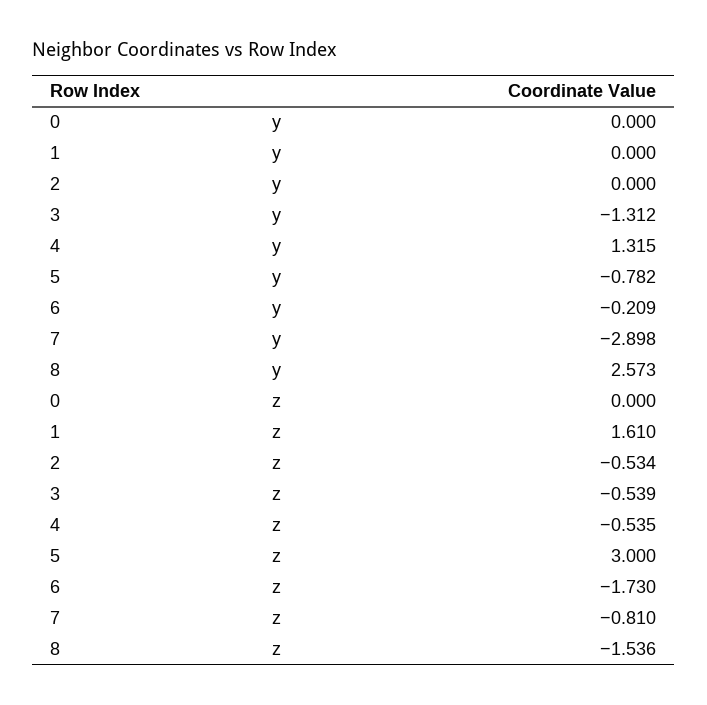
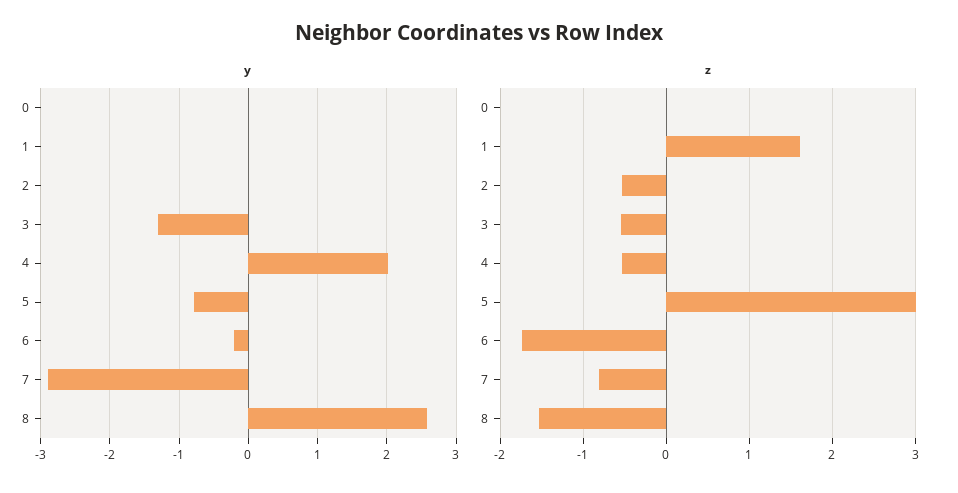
y, 4: 1.315 -> 2

